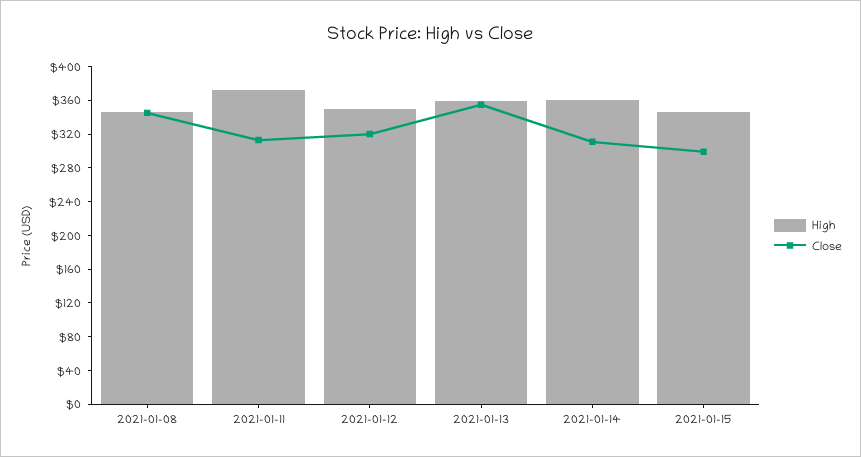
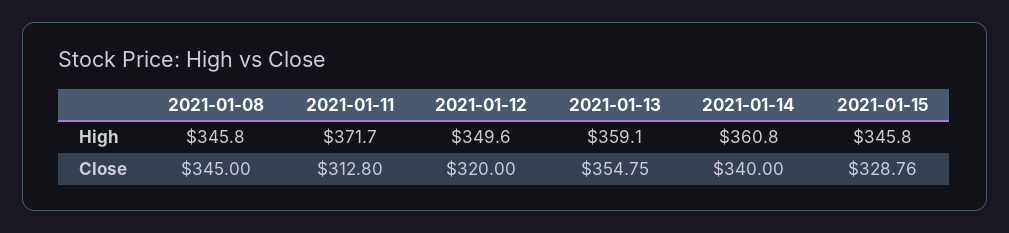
Close, 2021-01-14: 310 -> 340
Close, 2021-01-15: 300 -> 328.76

